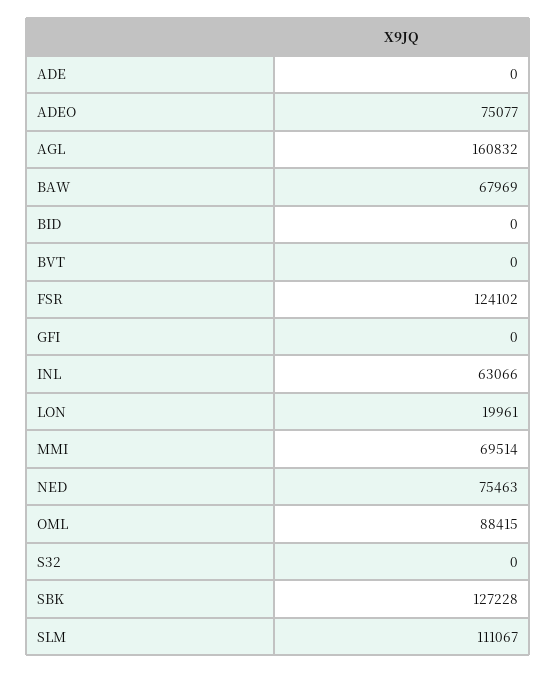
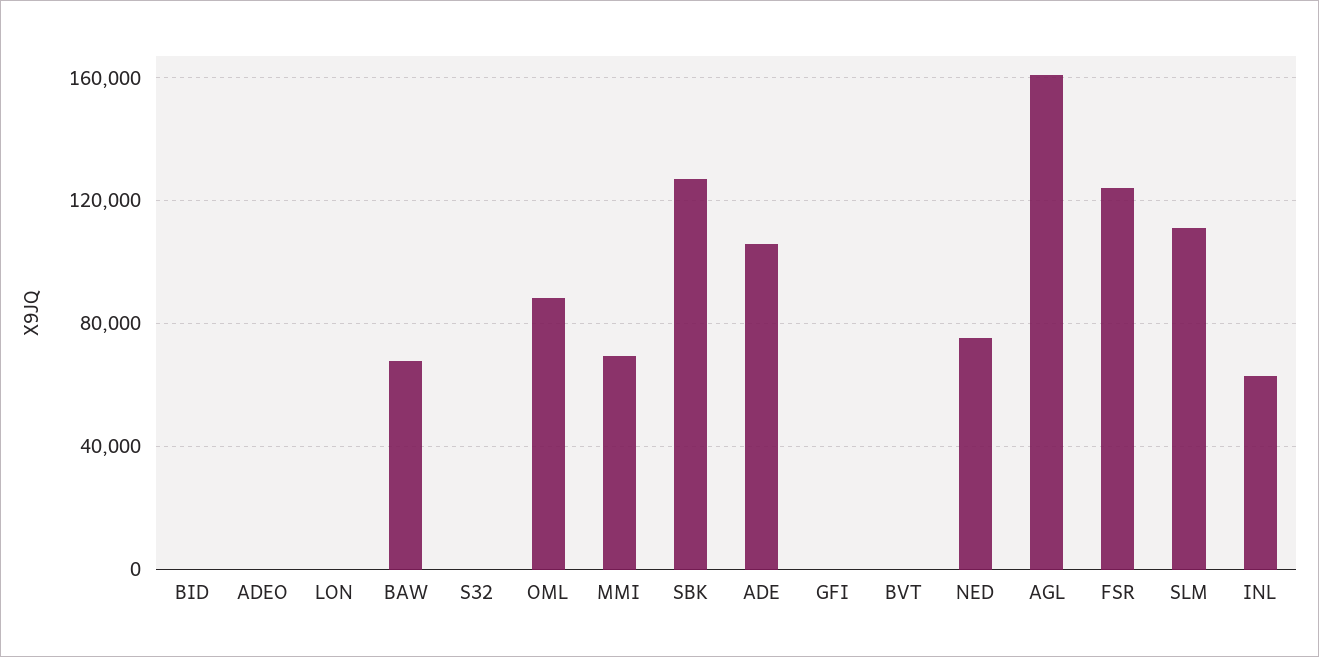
ADE: 0 -> 105000
ADEO: 75077 -> 0
LON: 19961 -> 0

